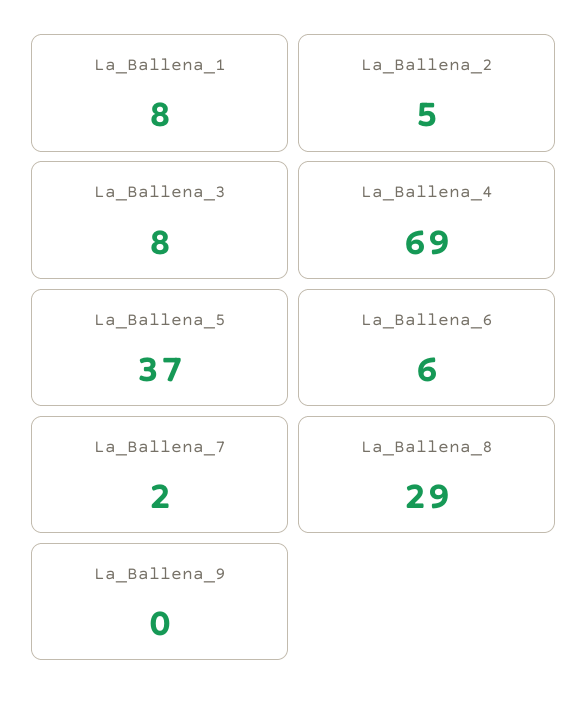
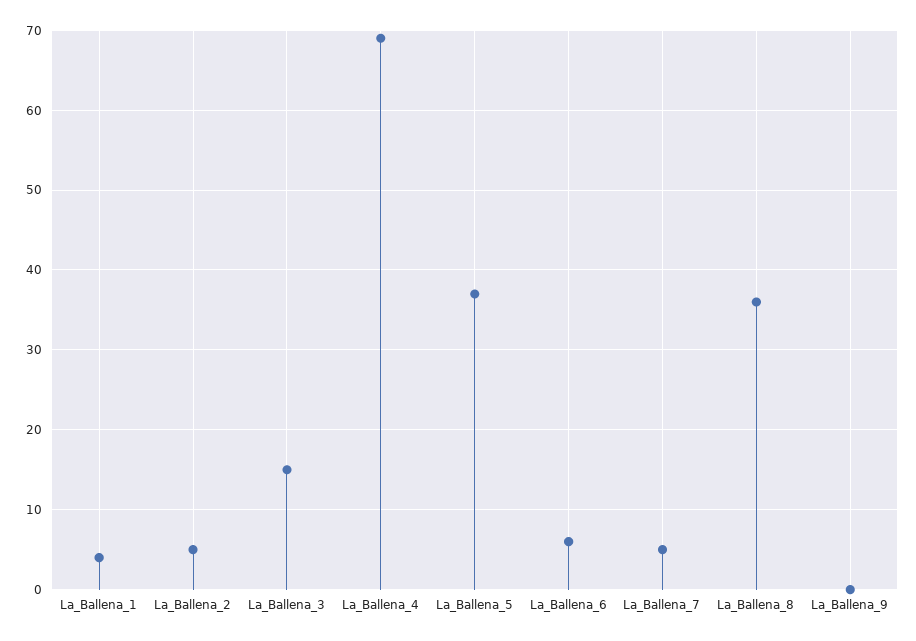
La_Ballena_1: 8 -> 4
La_Ballena_3: 8 -> 15
La_Ballena_7: 2 -> 5
La_Ballena_8: 29 -> 36

